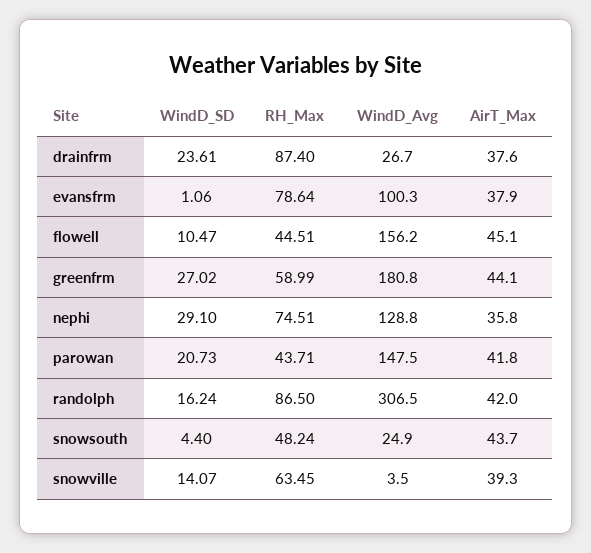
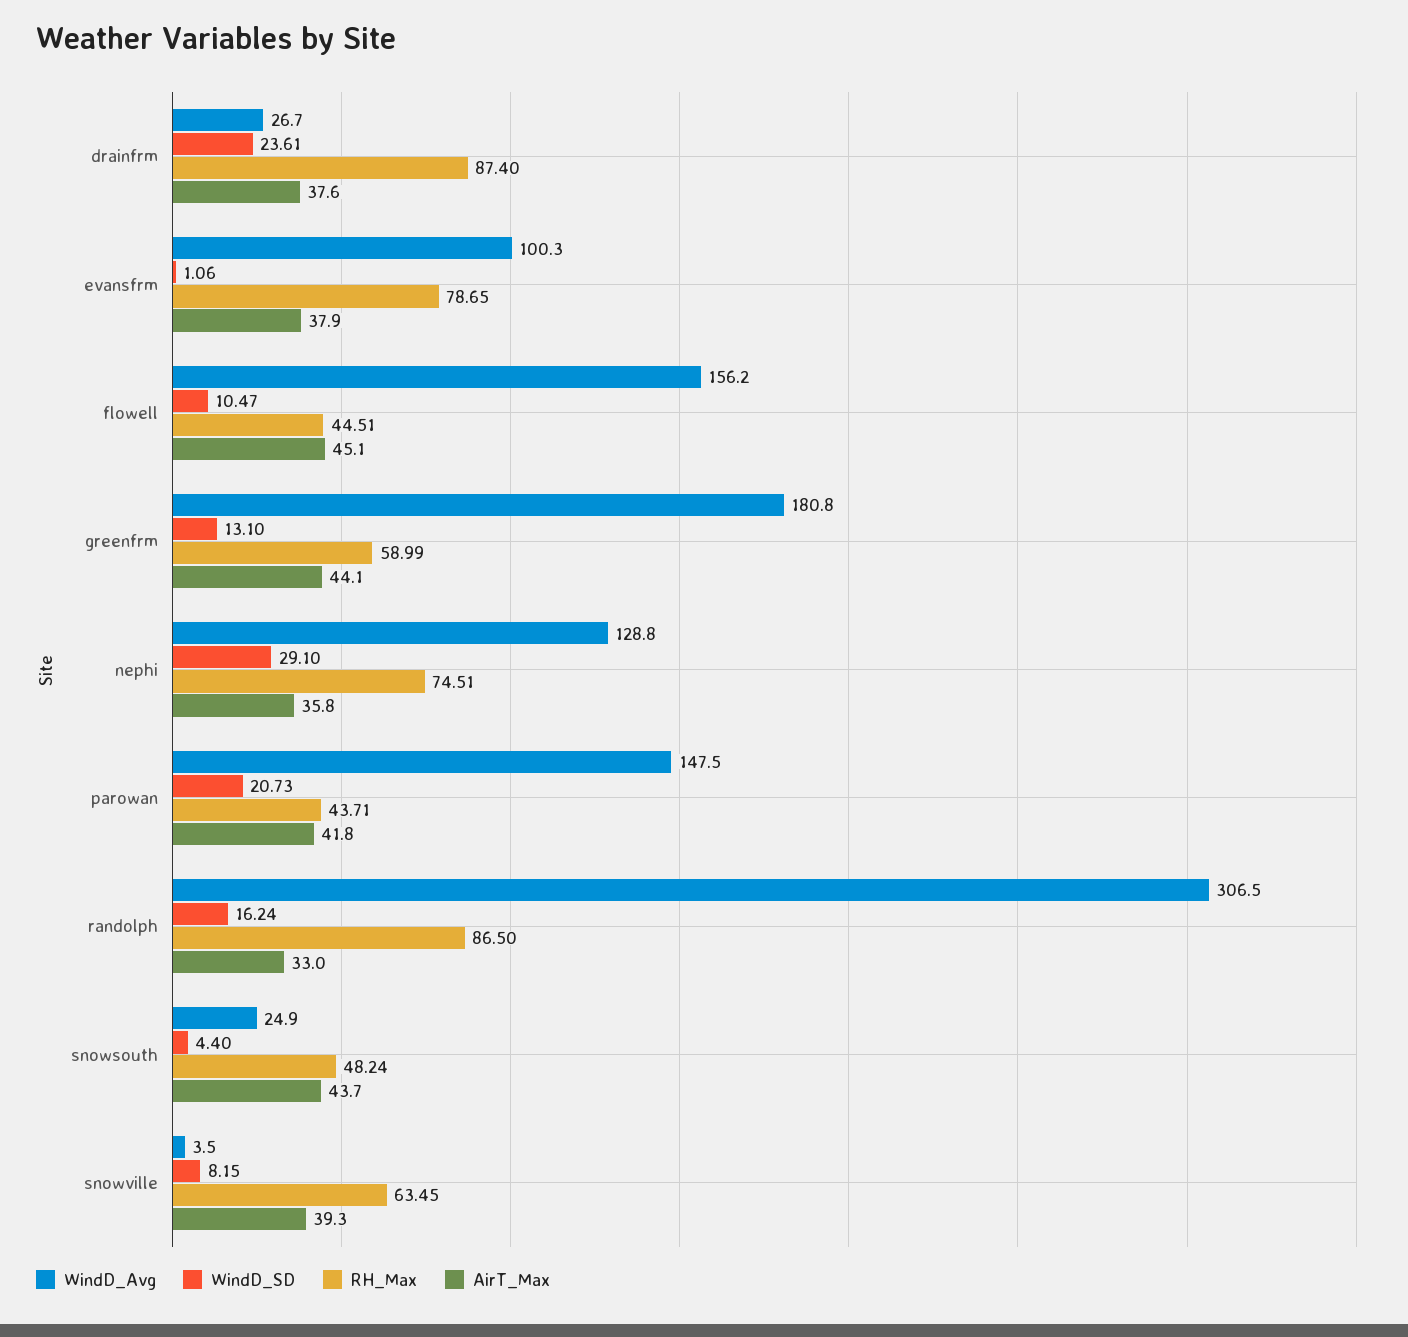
RH_Max, evansfrm: 78.64 -> 78.65
WindD_SD, greenfrm: 27.02 -> 13.1
AirT_Max, randolph: 42 -> 33
WindD_SD, snowville: 14.07 -> 8.15

